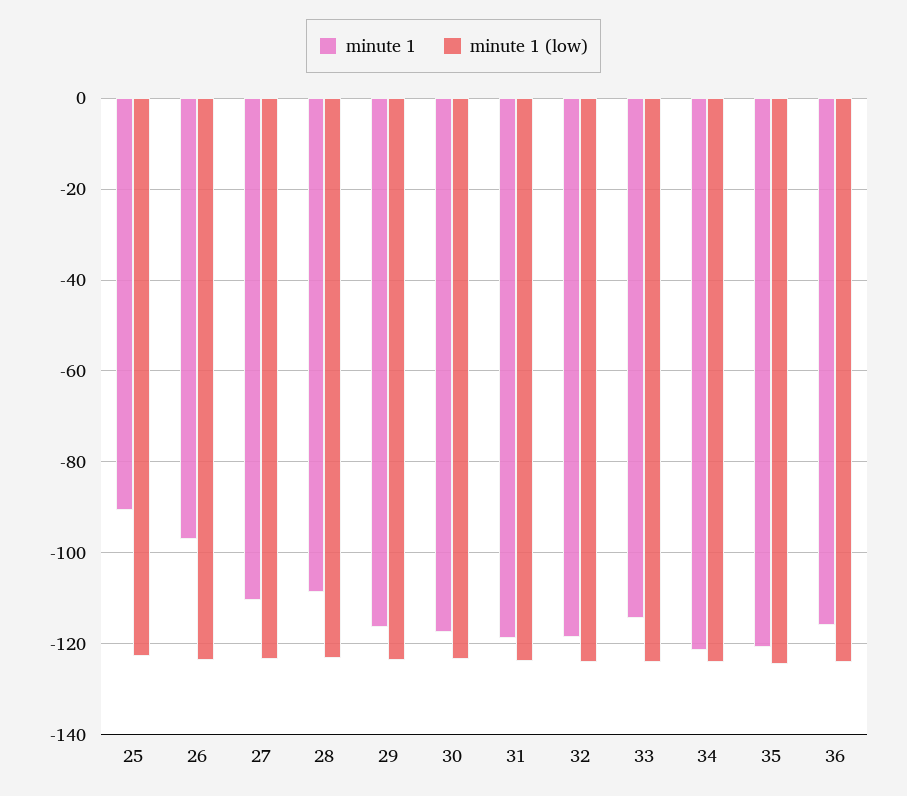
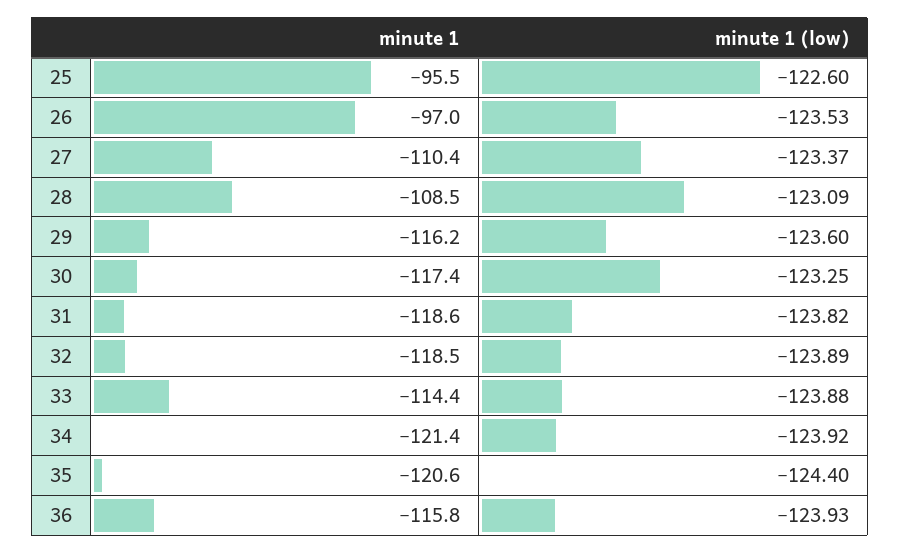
minute 1, 25: -90 -> -95.5

